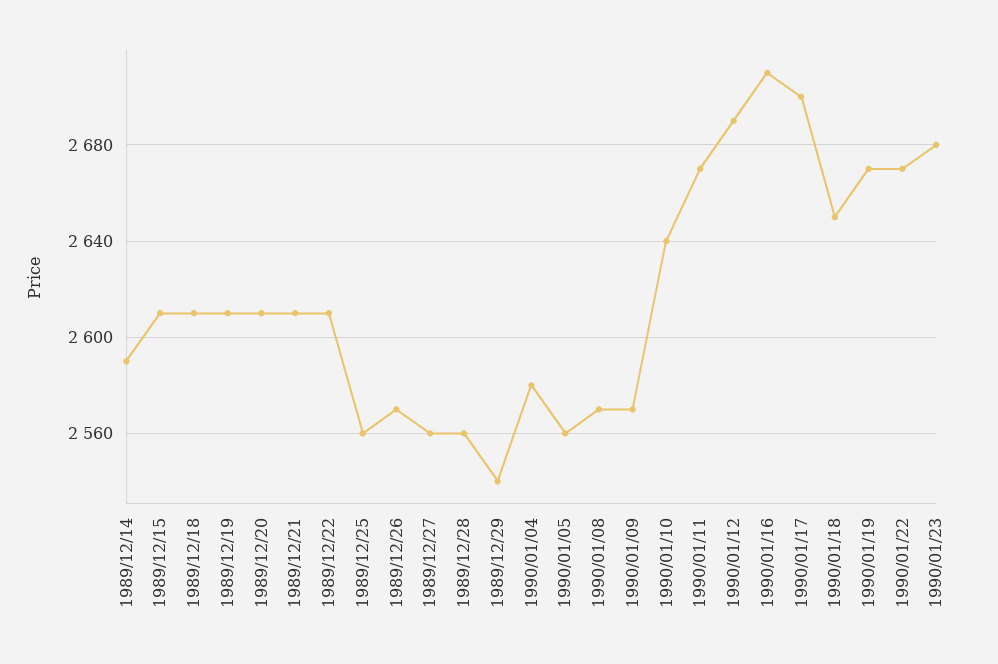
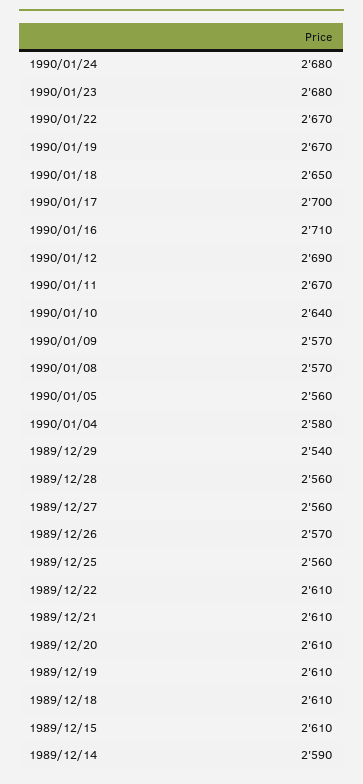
1990/01/24: none -> 2680

